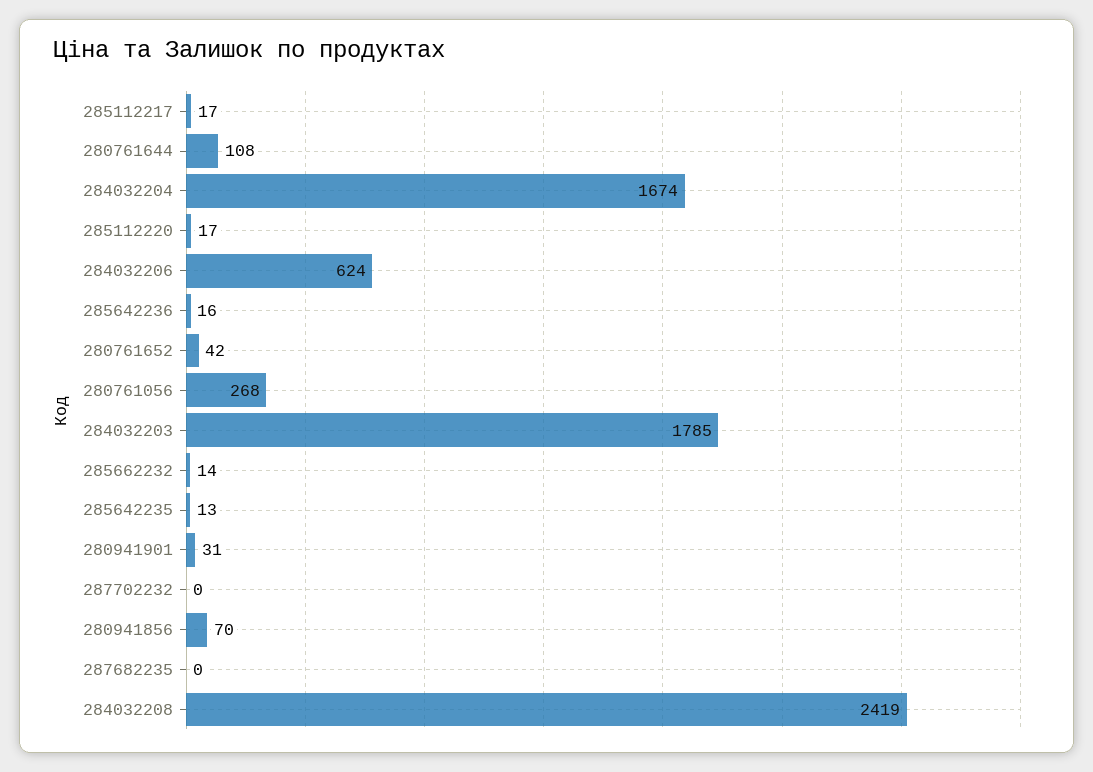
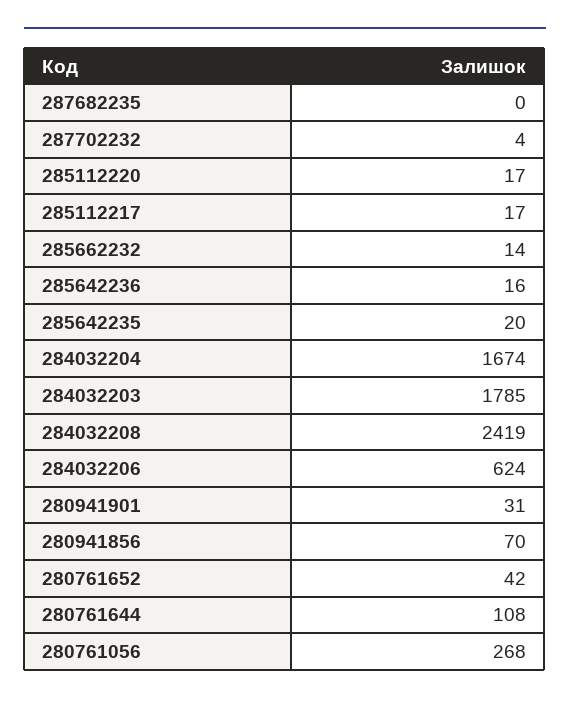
285642235: 13 -> 20
287702232: 0 -> 4

